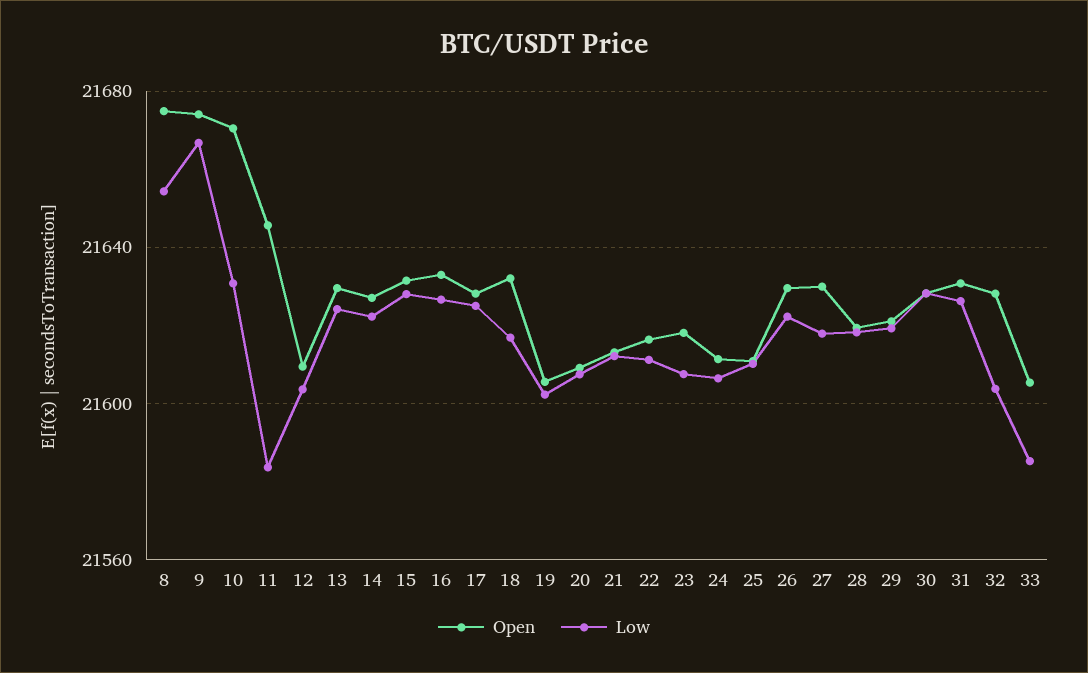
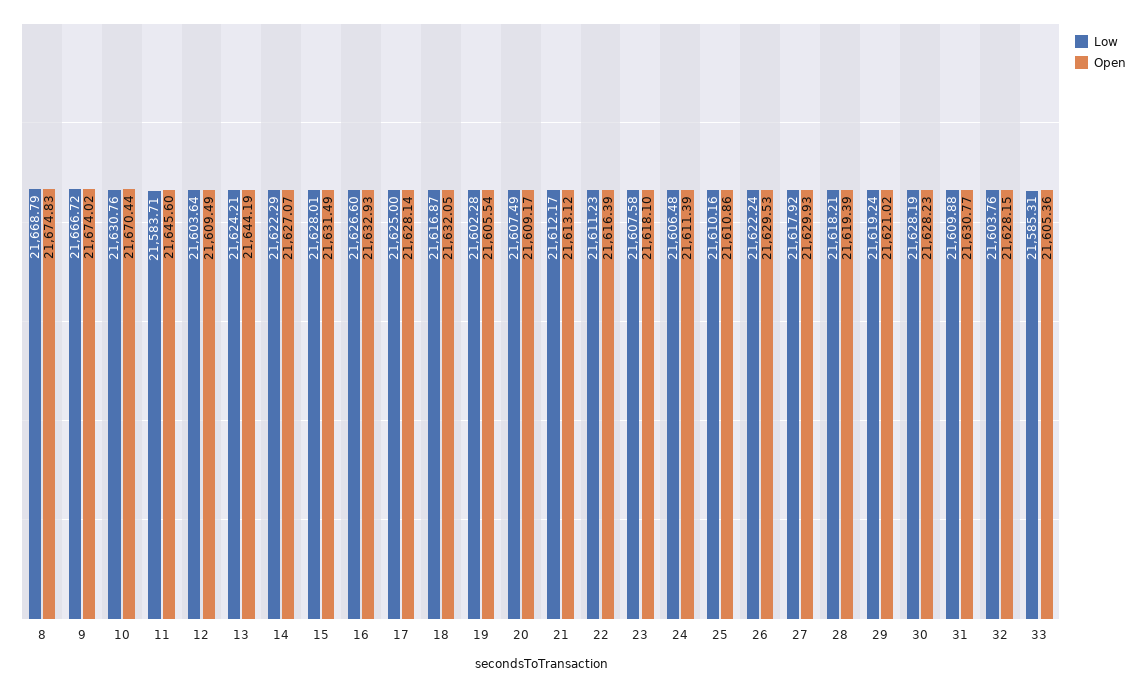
Low, 8: 21655 -> 21668.79
Open, 13: 21630 -> 21644.19
Low, 31: 21625 -> 21609.88

